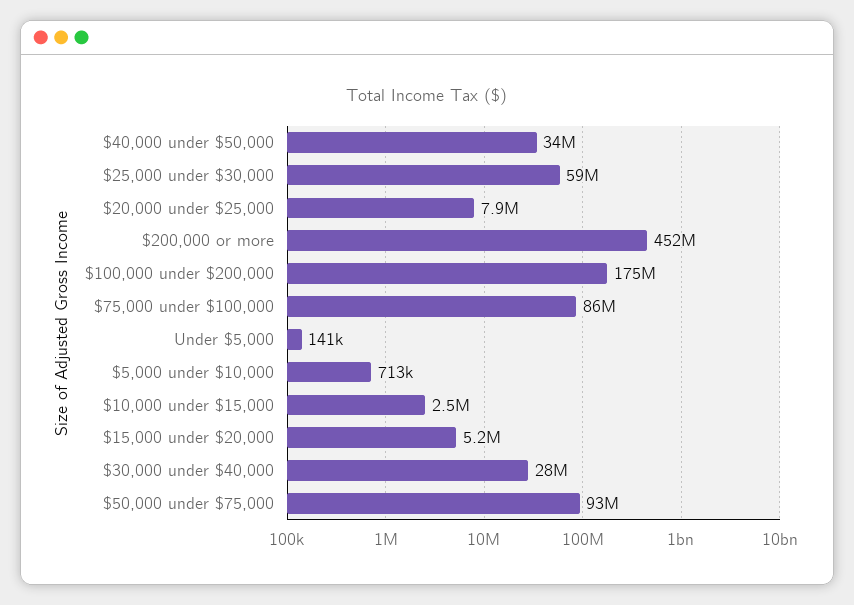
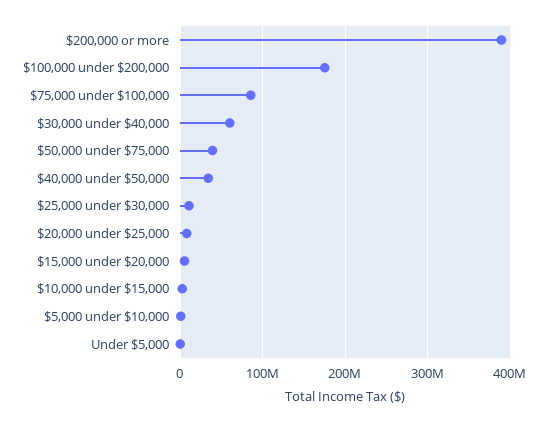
$25,000 under $30,000: 59000000 -> 10000000
$200,000 or more: 452000000 -> 390000000
$30,000 under $40,000: 28000000 -> 60000000
$50,000 under $75,000: 93000000 -> 40000000

